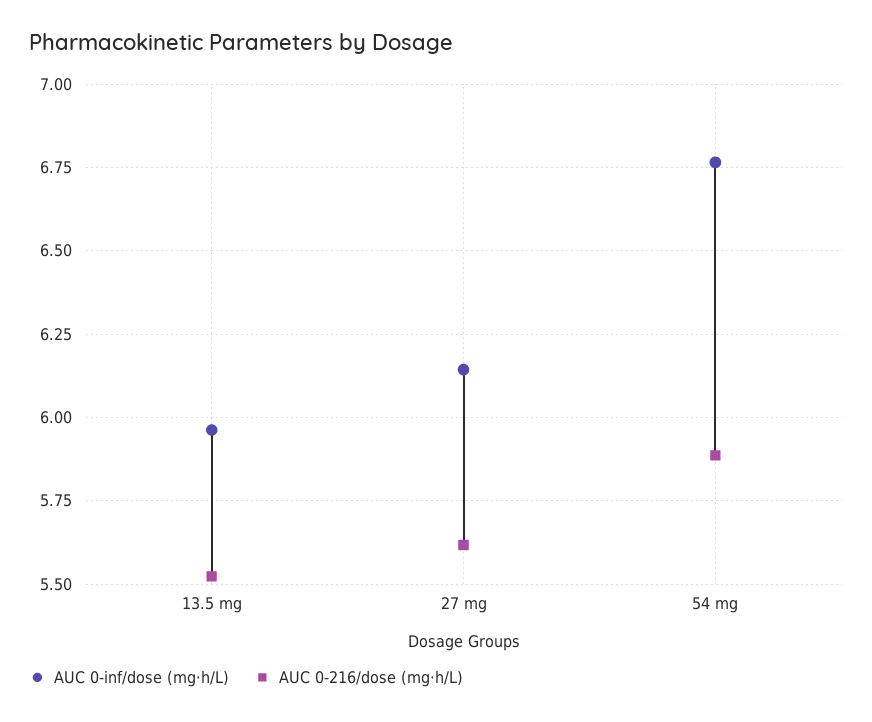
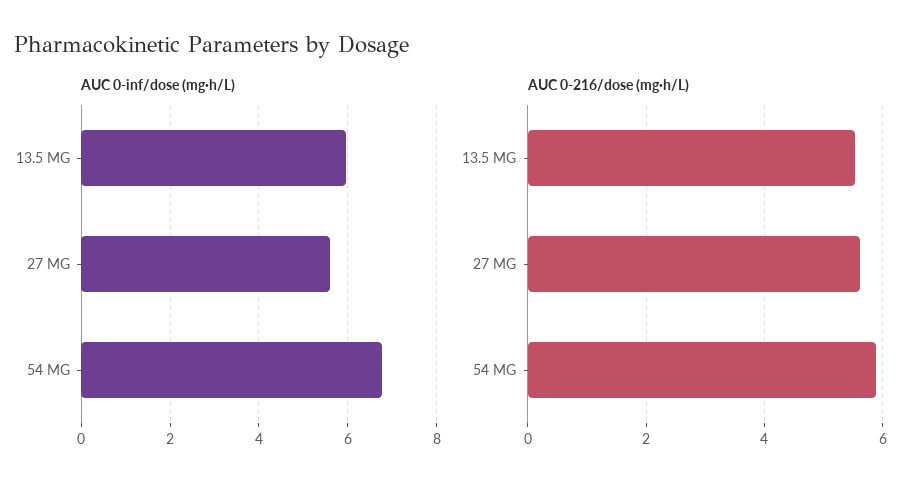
AUC 0-inf/dose (mg·h/L), 27 mg: 6.15 -> 5.6

